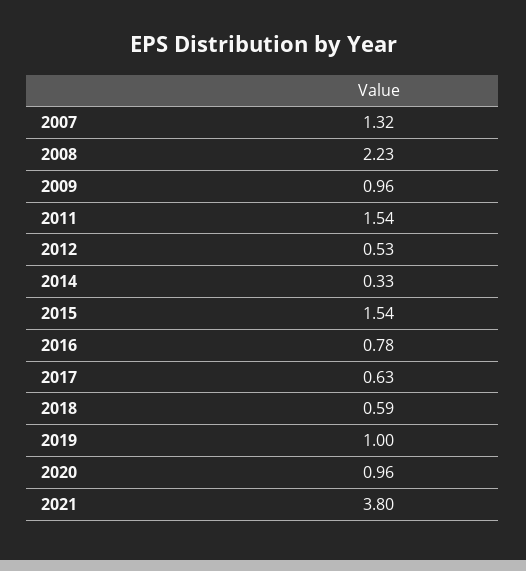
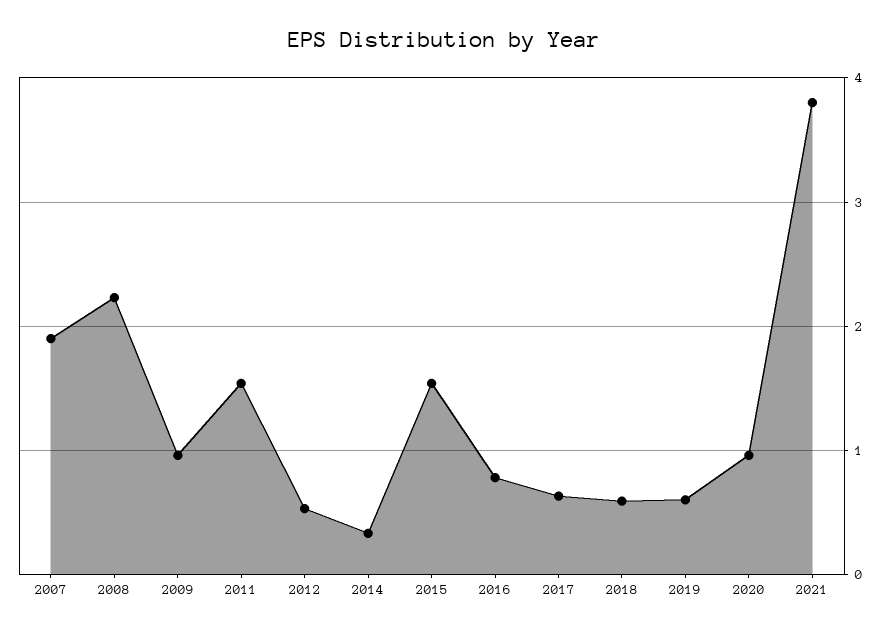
2007: 1.32 -> 1.9
2019: 1 -> 0.6

